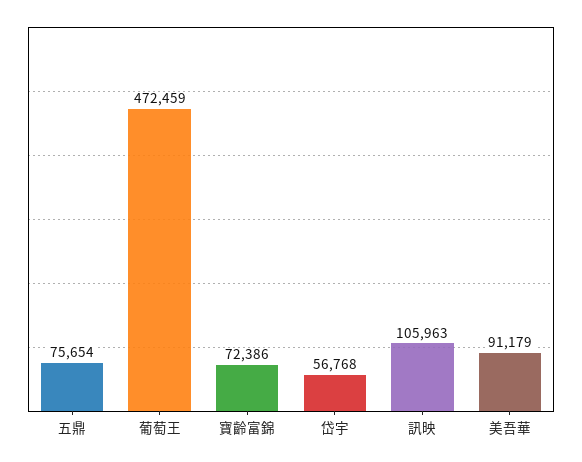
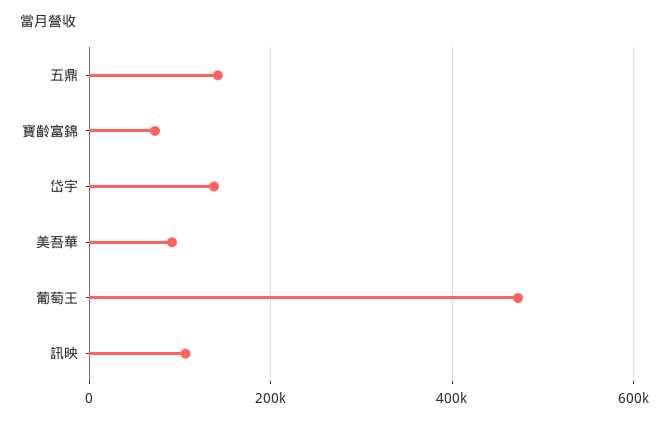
五鼎: 75654 -> 140000
岱宇: 56768 -> 140000

